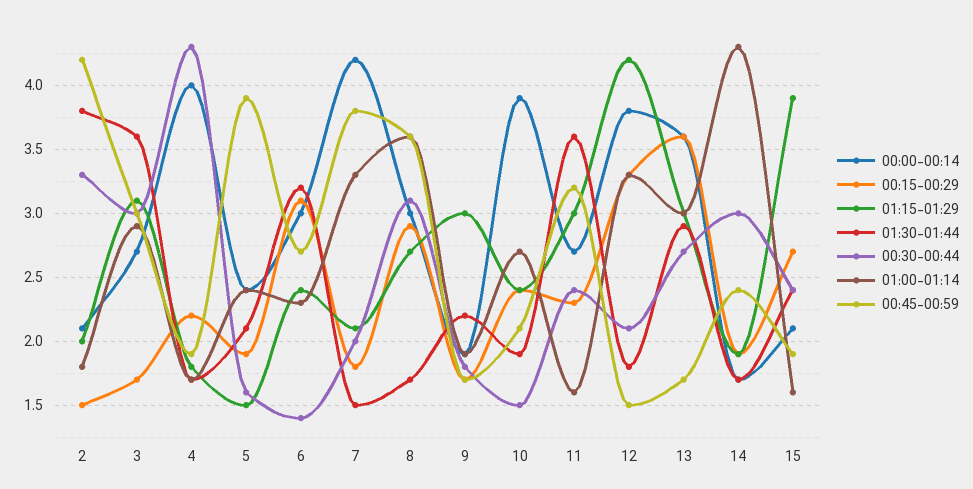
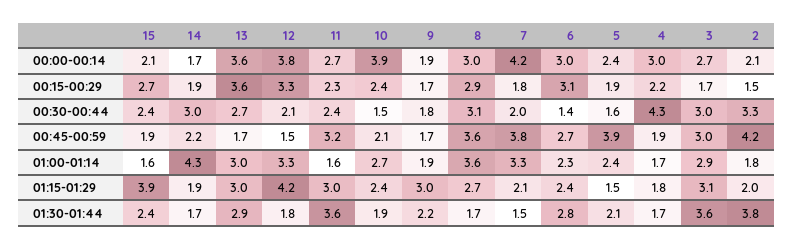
00:00-00:14, 4: 4 -> 3
01:30-01:44, 6: 3.2 -> 2.8
00:45-00:59, 14: 2.4 -> 2.2

